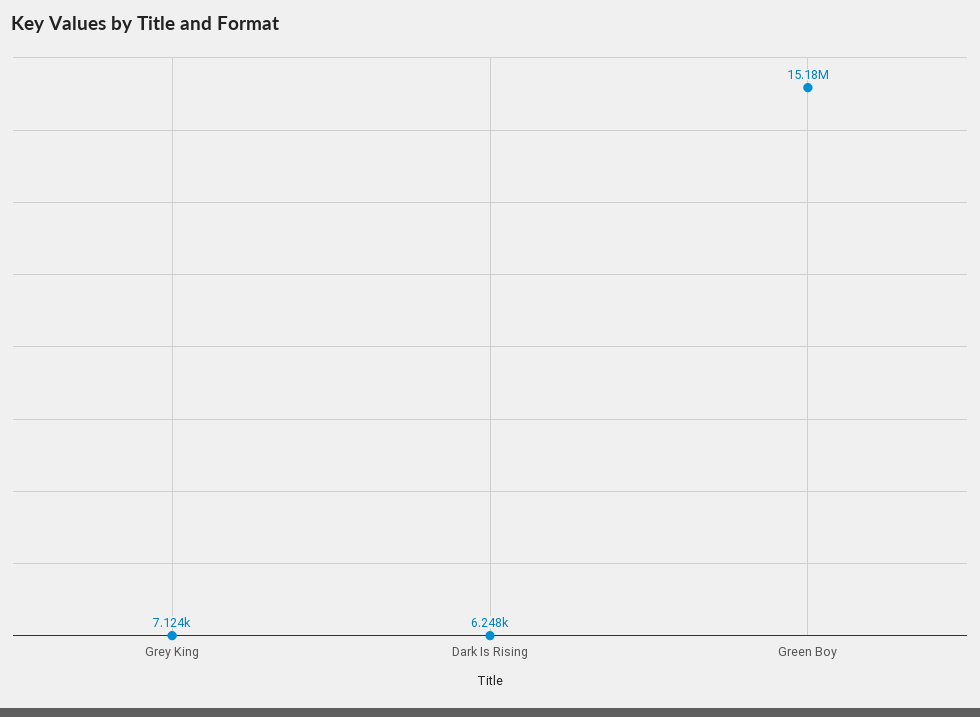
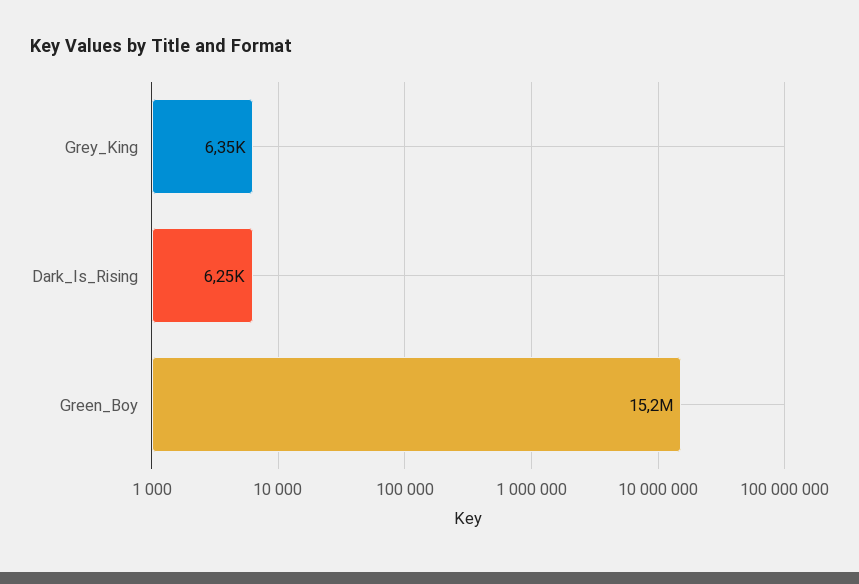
Grey King: 7124 -> 6350

